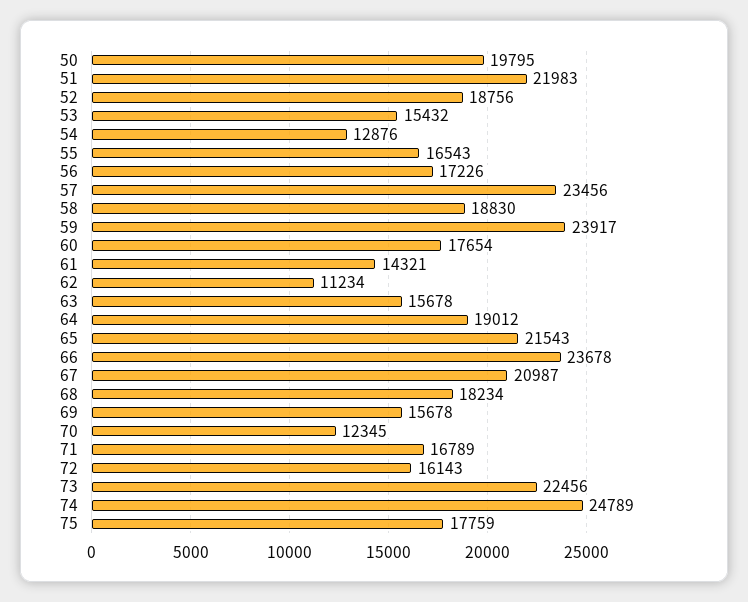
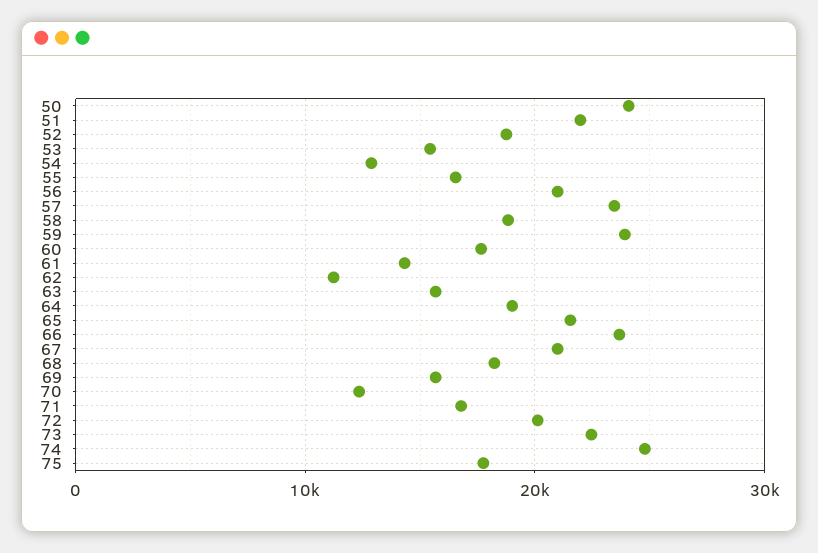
50: 19795 -> 24000
56: 17226 -> 21000
72: 16143 -> 20000

